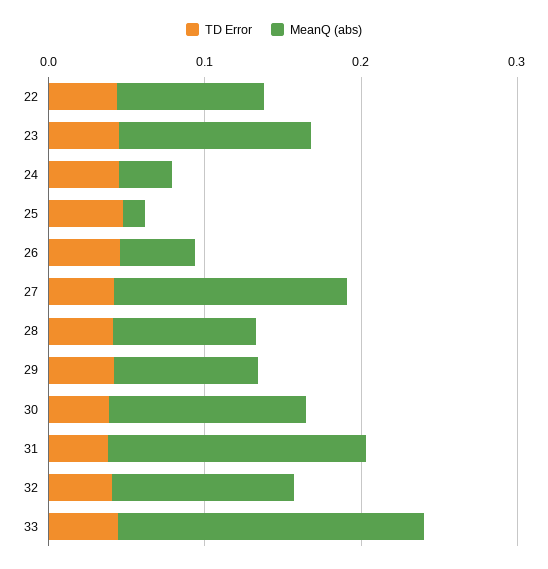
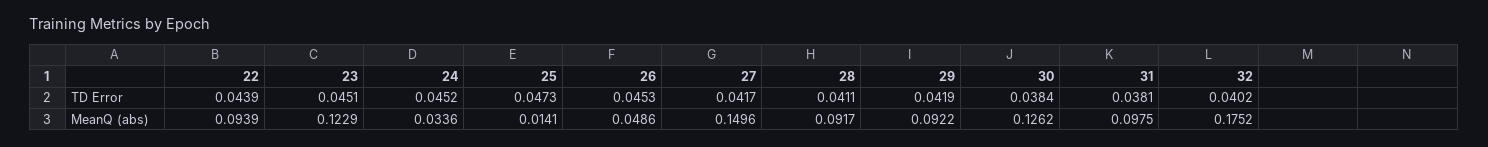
MeanQ (abs), 31: 0.16 -> 0.0975
MeanQ (abs), 32: 0.12 -> 0.1752
TD Error, 33: 0.04 -> none
MeanQ (abs), 33: 0.2 -> none

